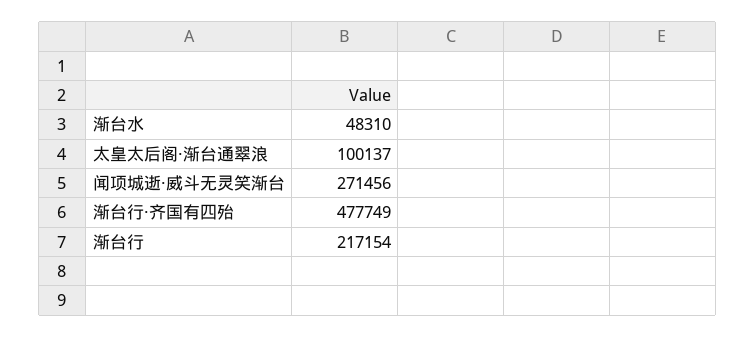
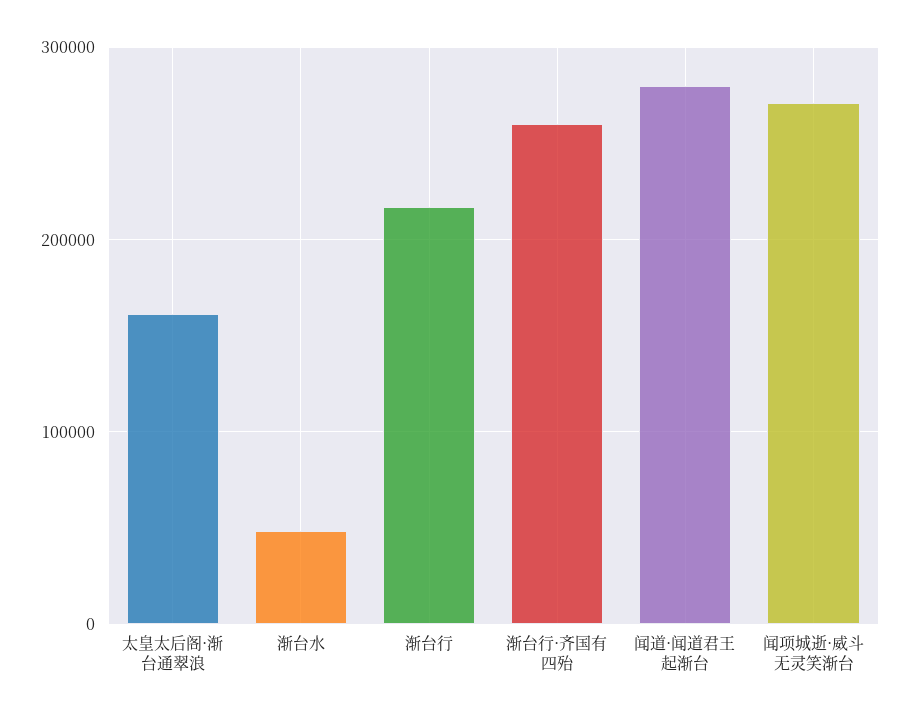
太皇太后阁·渐台通翠浪: 100137 -> 160000
渐台行·齐国有四殆: 477749 -> 260000
闻道·闻道君王起渐台: none -> 280000

